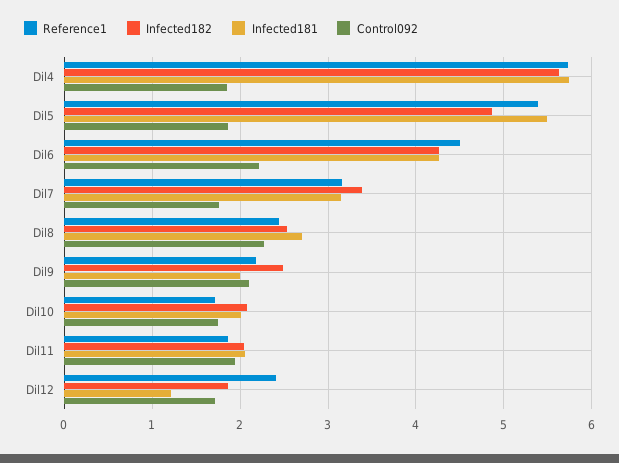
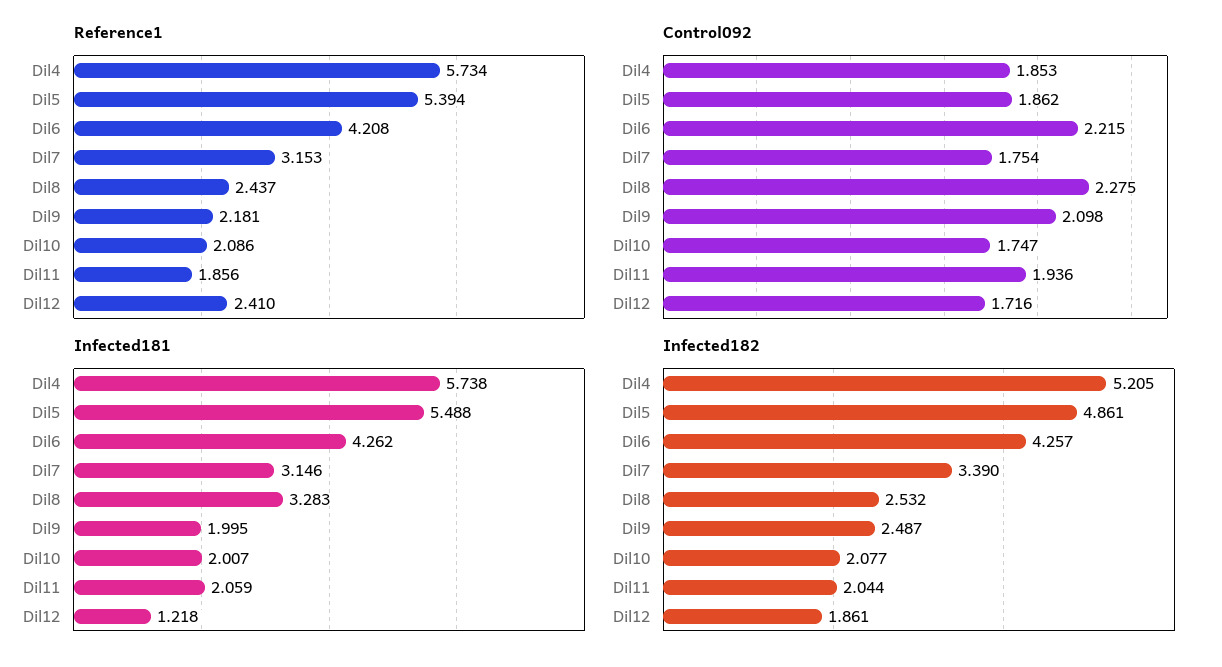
Infected182, Dil4: 5.6 -> 5.205
Reference1, Dil6: 4.5 -> 4.208
Infected181, Dil8: 2.7 -> 3.283
Reference1, Dil10: 1.7 -> 2.086

